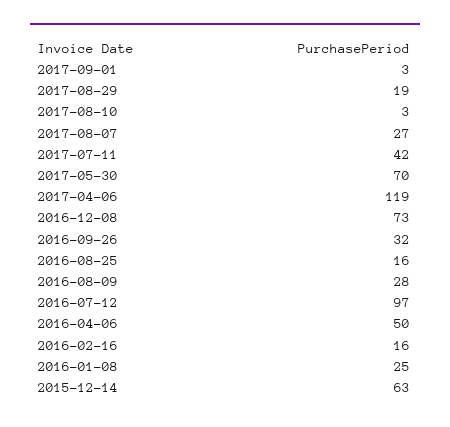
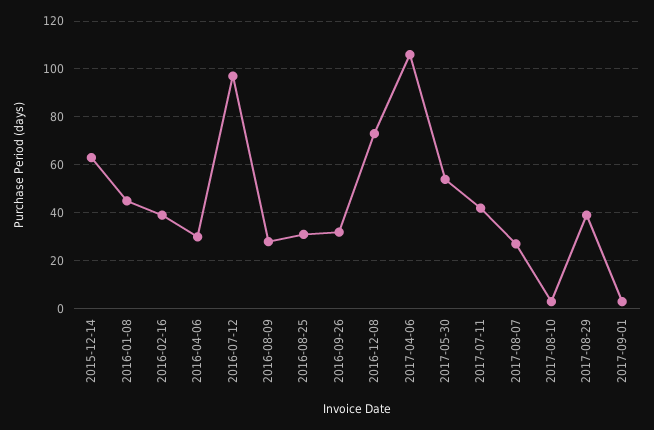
2017-08-29: 19 -> 40
2017-05-30: 70 -> 55
2017-04-06: 119 -> 105
2016-08-25: 16 -> 30
2016-04-06: 50 -> 30
2016-02-16: 16 -> 40
2016-01-08: 25 -> 45

